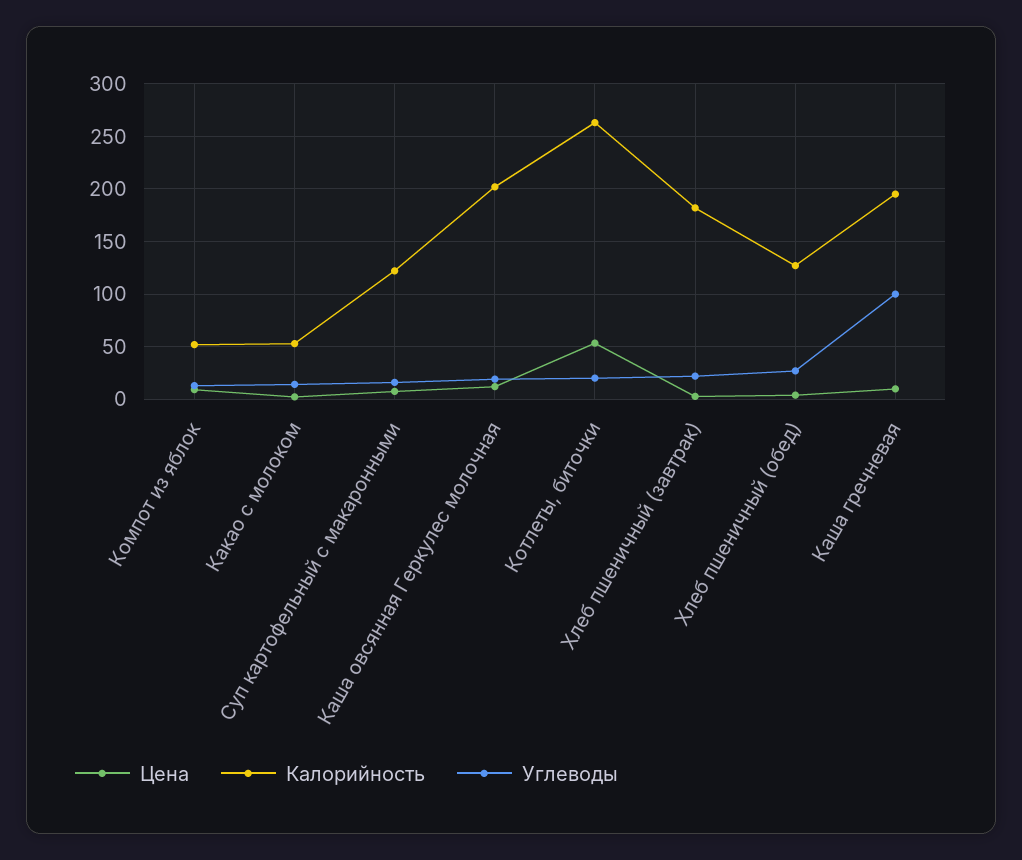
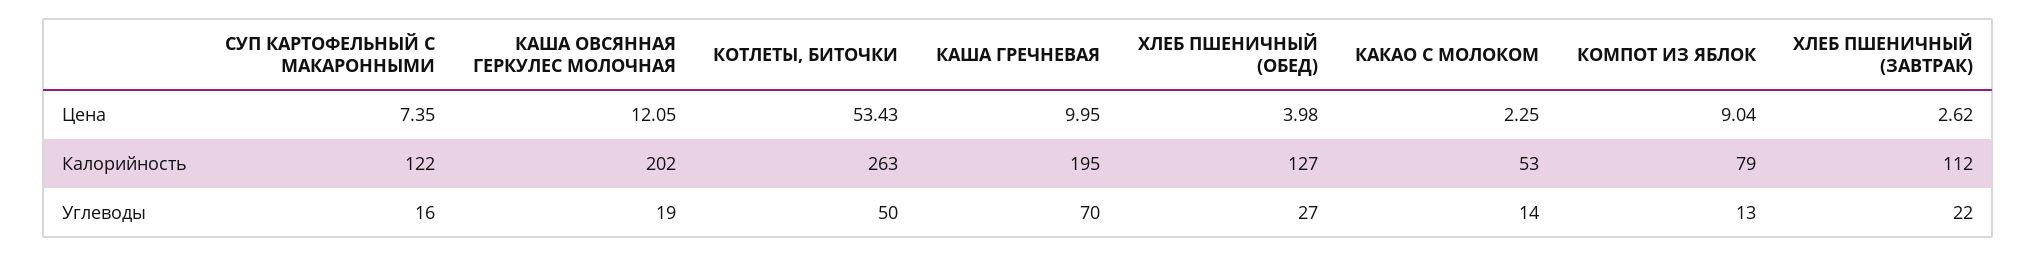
Калорийность, Компот из яблок: 50 -> 79
Углеводы, Котлеты, биточки: 20 -> 50
Калорийность, Хлеб пшеничный (завтрак): 180 -> 112
Углеводы, Каша гречневая: 100 -> 70

